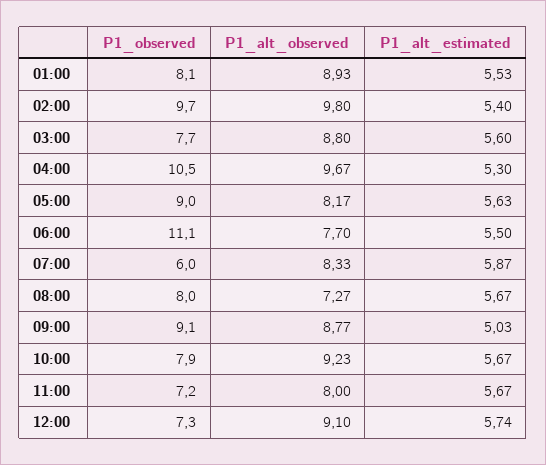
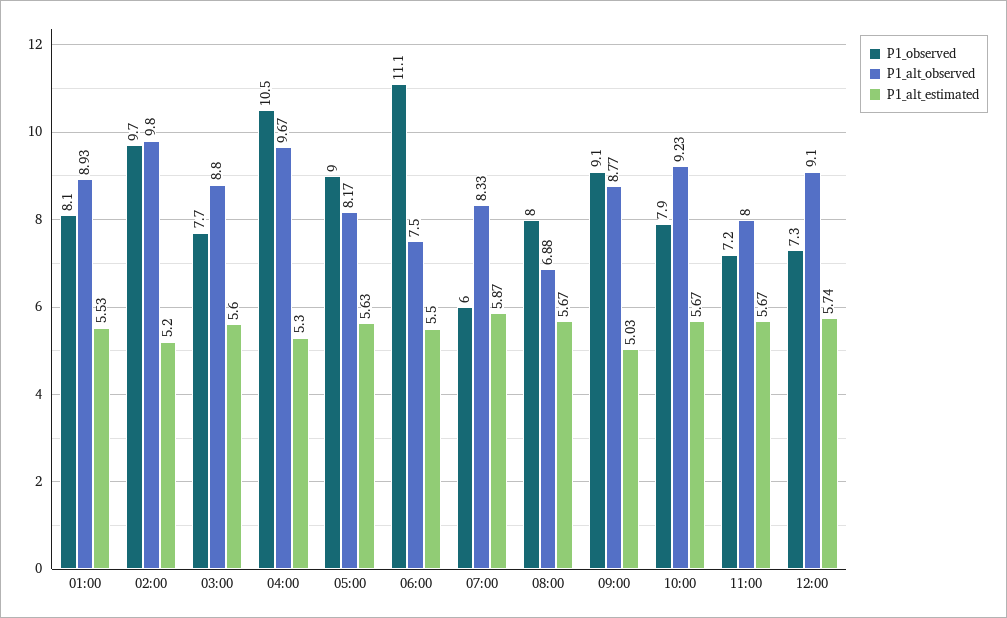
P1_alt_estimated, 02:00: 5.4 -> 5.2
P1_alt_observed, 06:00: 7.7 -> 7.5
P1_alt_observed, 08:00: 7.27 -> 6.88

